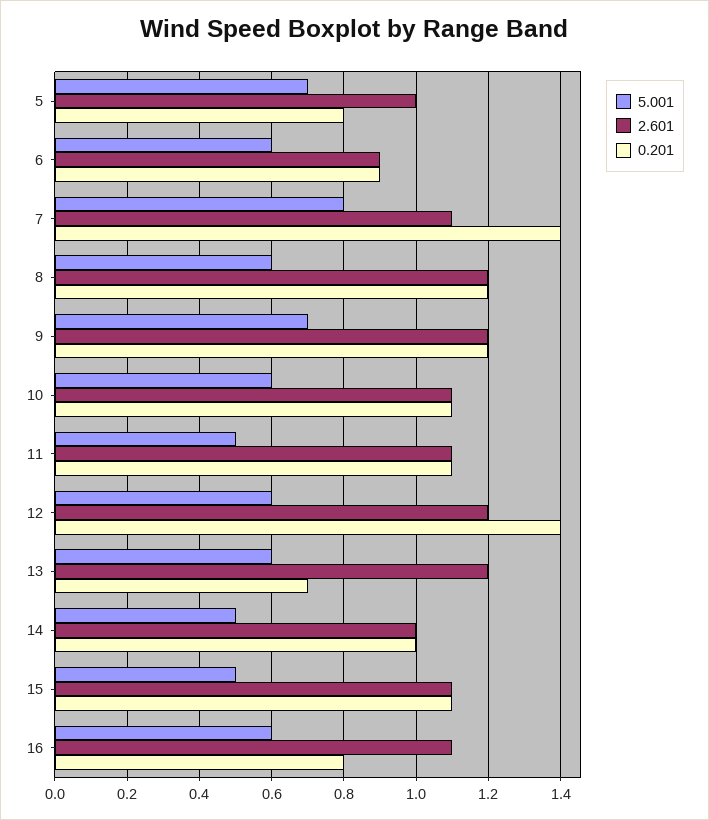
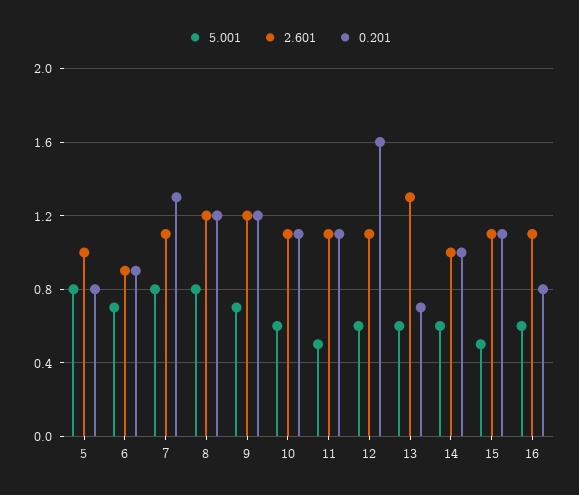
5.001, 5: 0.7 -> 0.8
5.001, 6: 0.6 -> 0.7
0.201, 7: 1.4 -> 1.3
5.001, 8: 0.6 -> 0.8
2.601, 12: 1.2 -> 1.1
0.201, 12: 1.4 -> 1.6
2.601, 13: 1.2 -> 1.3
5.001, 14: 0.5 -> 0.6

